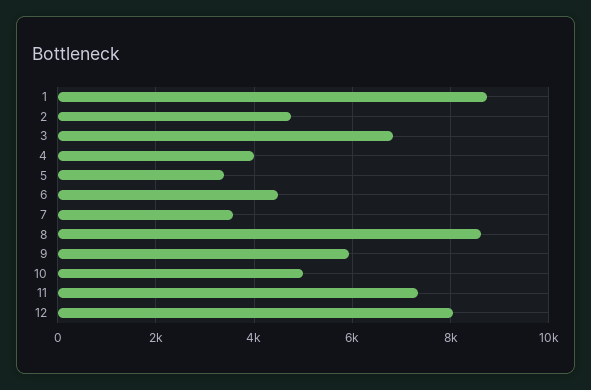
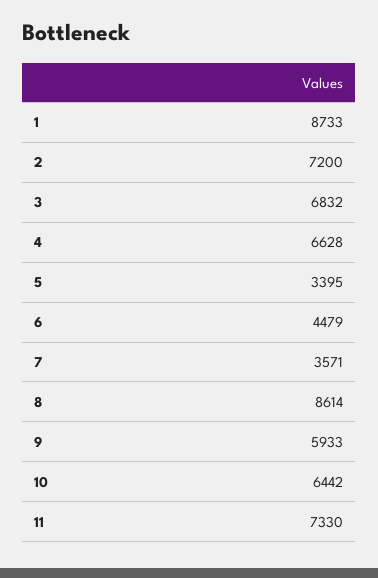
2: 4800 -> 7200
4: 4000 -> 6628
10: 5000 -> 6442
12: 8000 -> none

